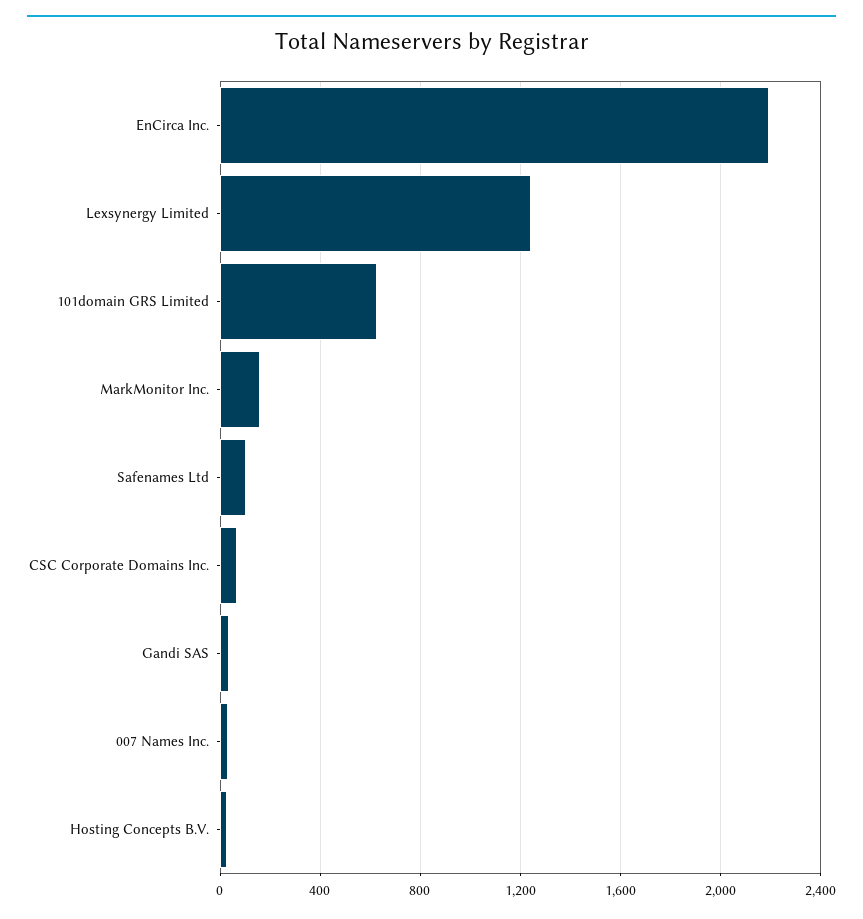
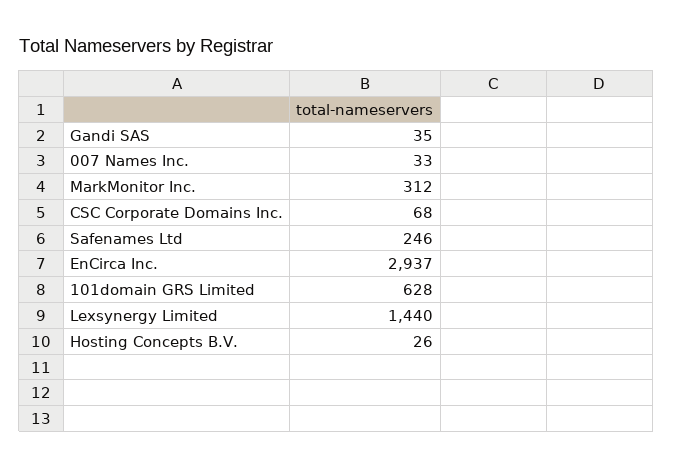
EnCirca Inc.: 2200 -> 2937
Lexsynergy Limited: 1250 -> 1440
MarkMonitor Inc.: 150 -> 312
Safenames Ltd: 100 -> 246

